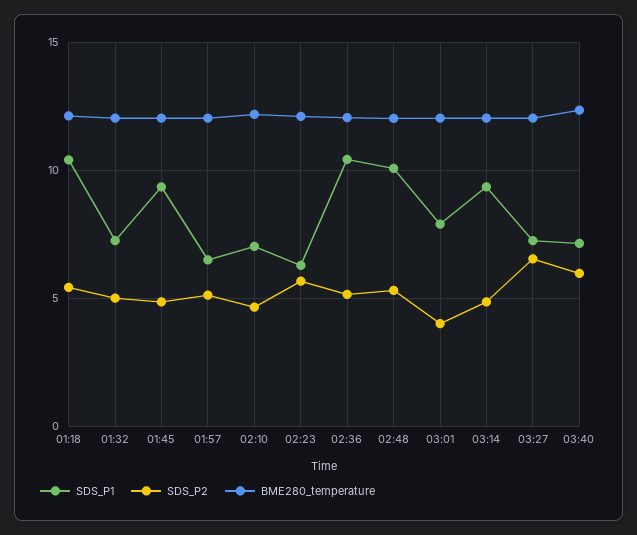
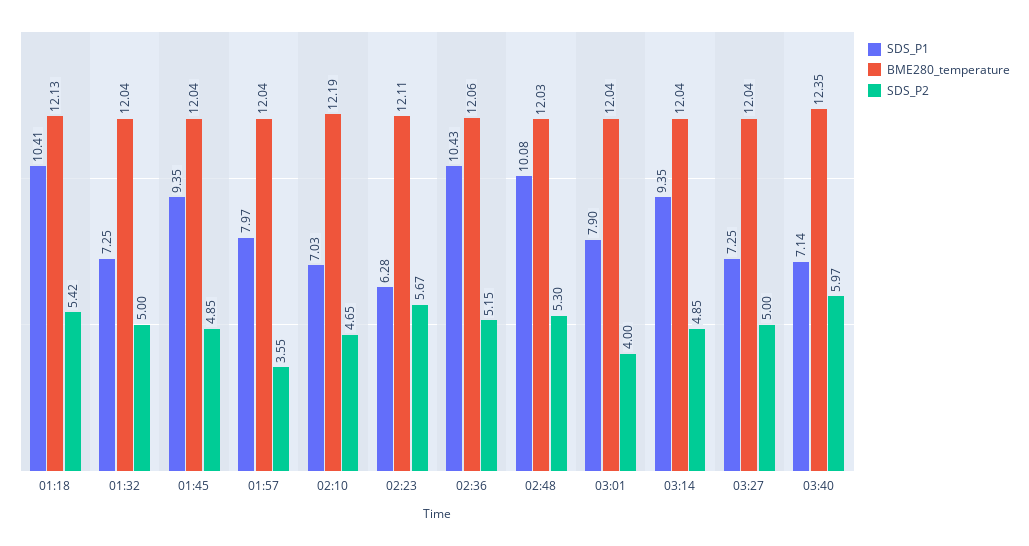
SDS_P1, 01:57: 6.5 -> 7.97
SDS_P2, 01:57: 5 -> 3.55
SDS_P2, 03:27: 6.5 -> 5

